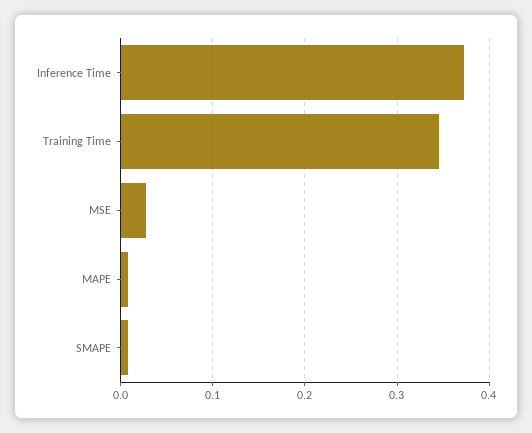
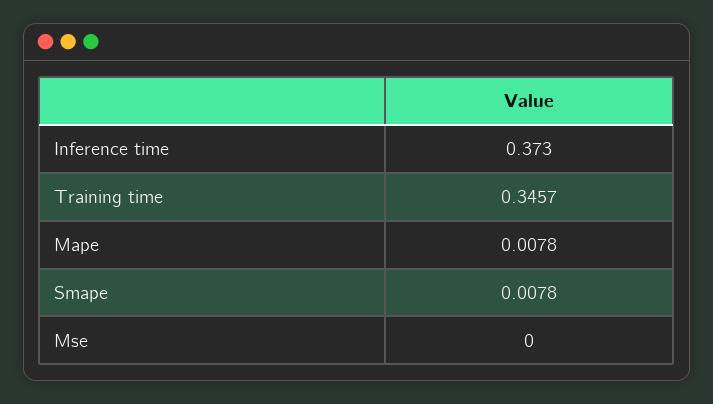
MSE: 0.03 -> 0

